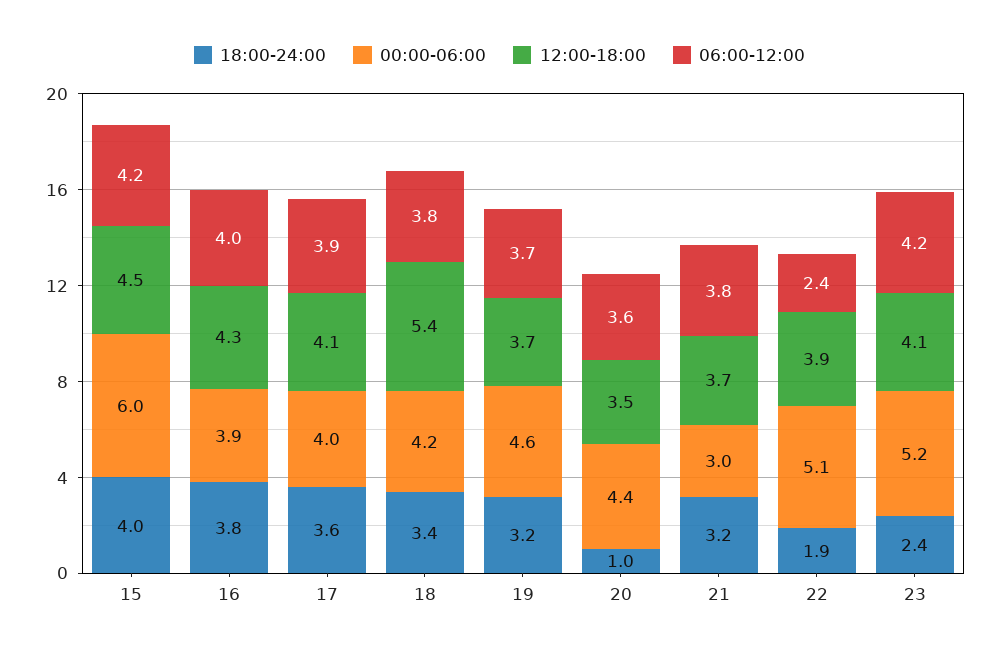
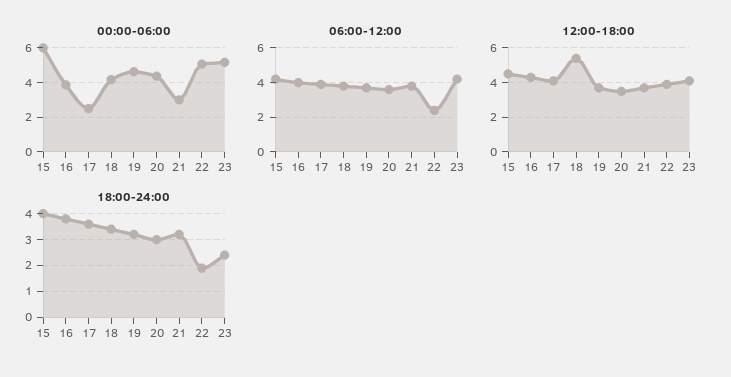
00:00-06:00, 17: 4 -> 2.5
18:00-24:00, 20: 1 -> 3

